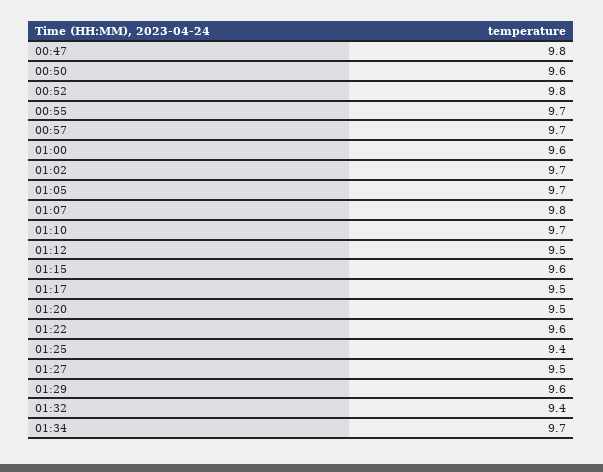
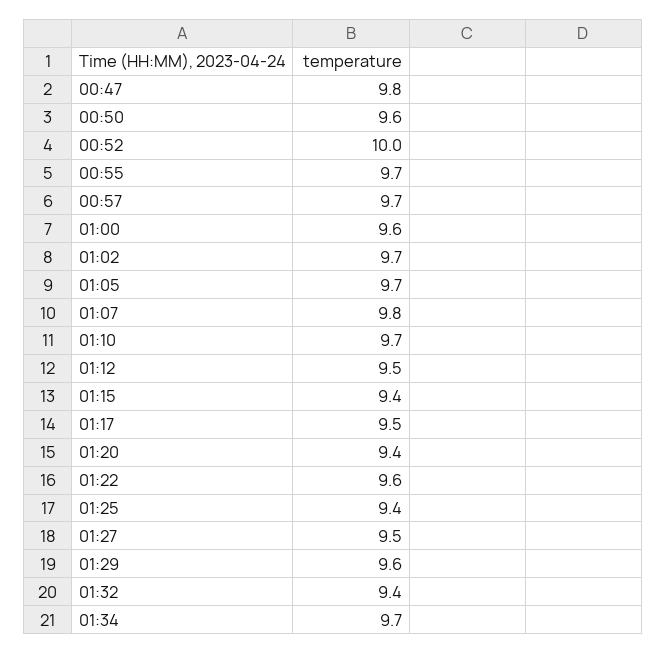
00:52: 9.8 -> 10
01:15: 9.6 -> 9.4
01:20: 9.5 -> 9.4

